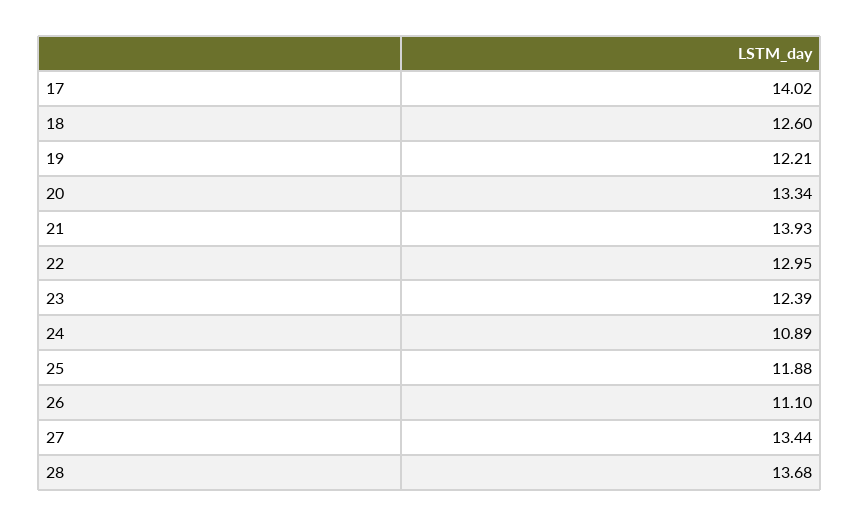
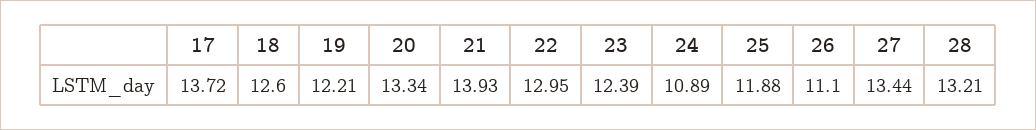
17: 14.02 -> 13.72
28: 13.68 -> 13.21

